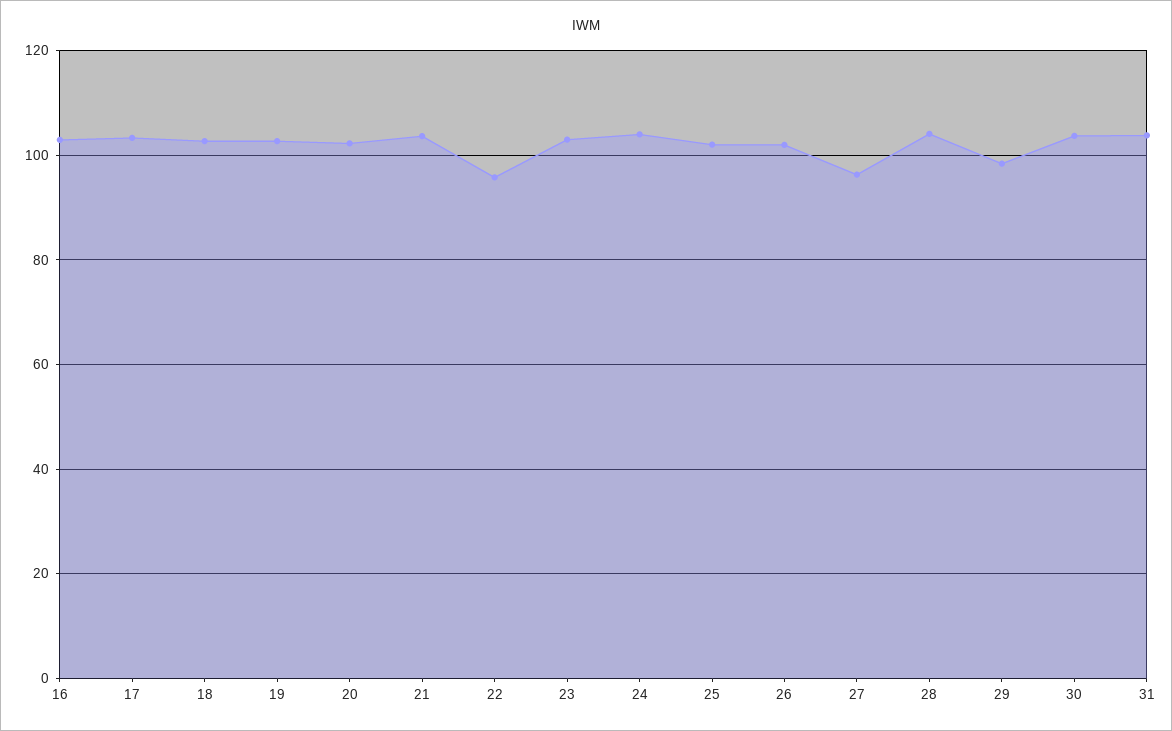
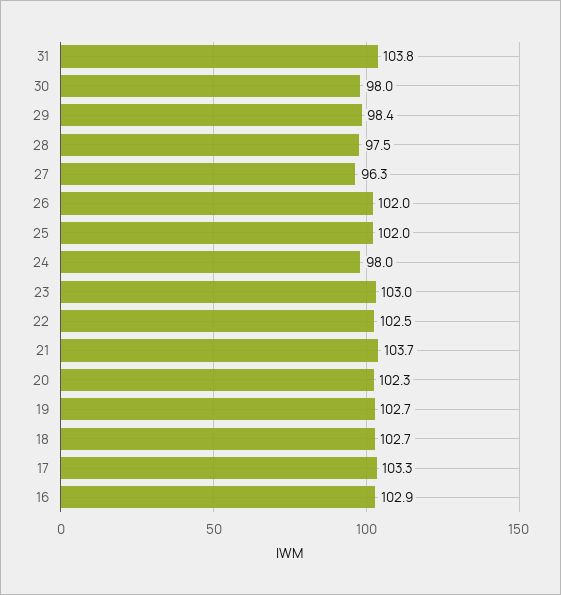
22: 96 -> 102.5
24: 104 -> 98
28: 104 -> 97.5
30: 104 -> 98

